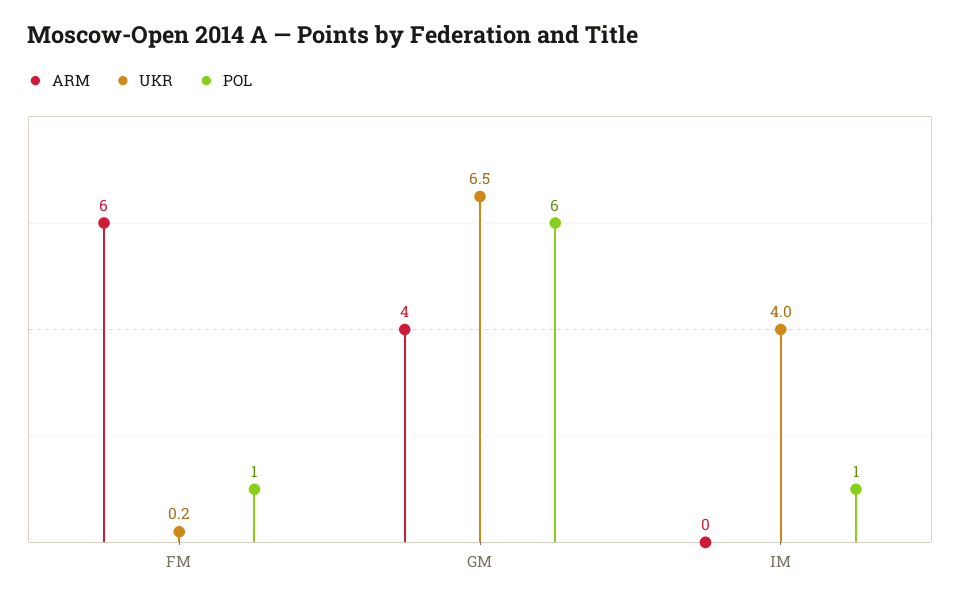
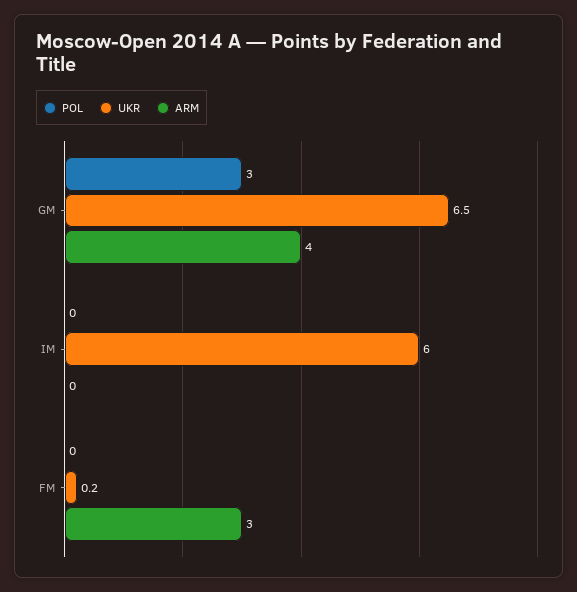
ARM, FM: 6 -> 3
POL, FM: 1 -> 0
POL, GM: 6 -> 3
UKR, IM: 4 -> 6
POL, IM: 1 -> 0

